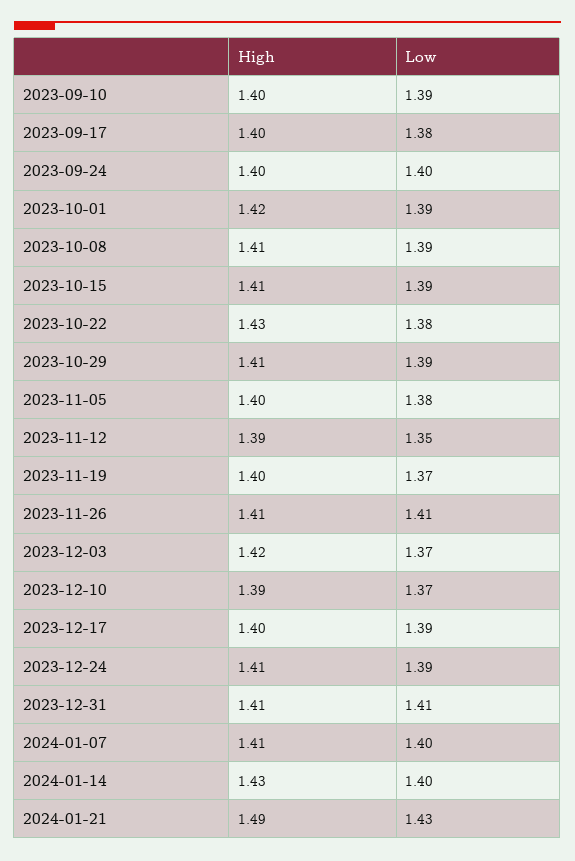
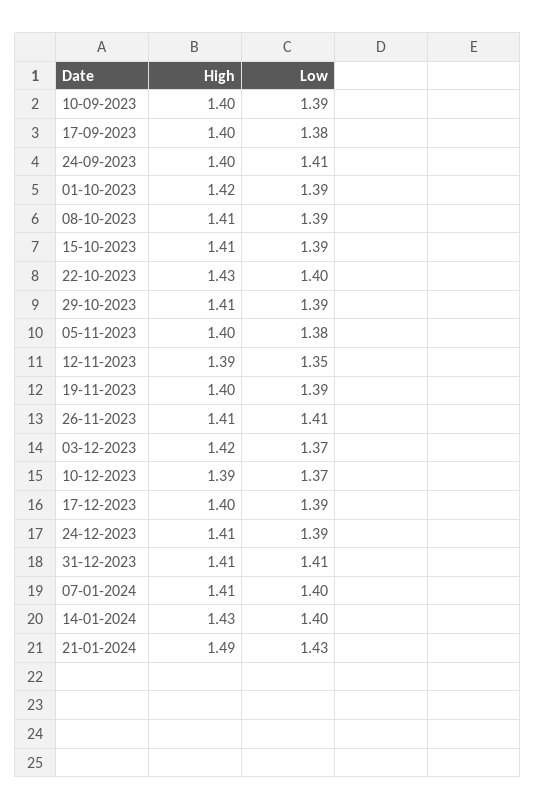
Low, 2023-09-24: 1.4 -> 1.41
Low, 2023-10-22: 1.38 -> 1.4
Low, 2023-11-19: 1.37 -> 1.39

